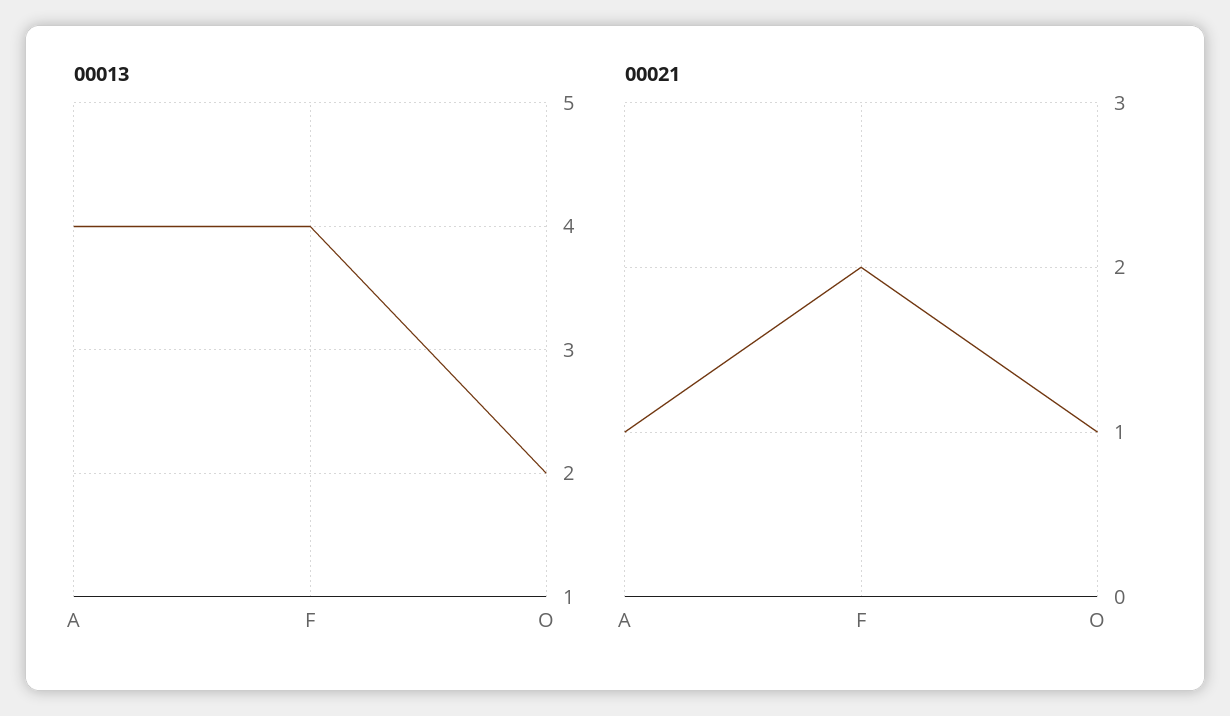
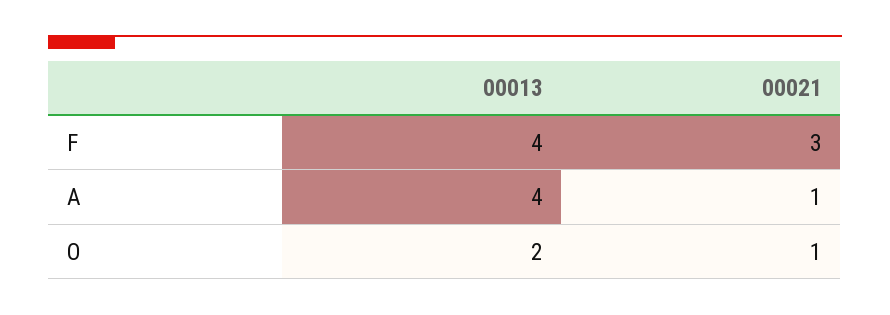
00021, F: 2 -> 3

